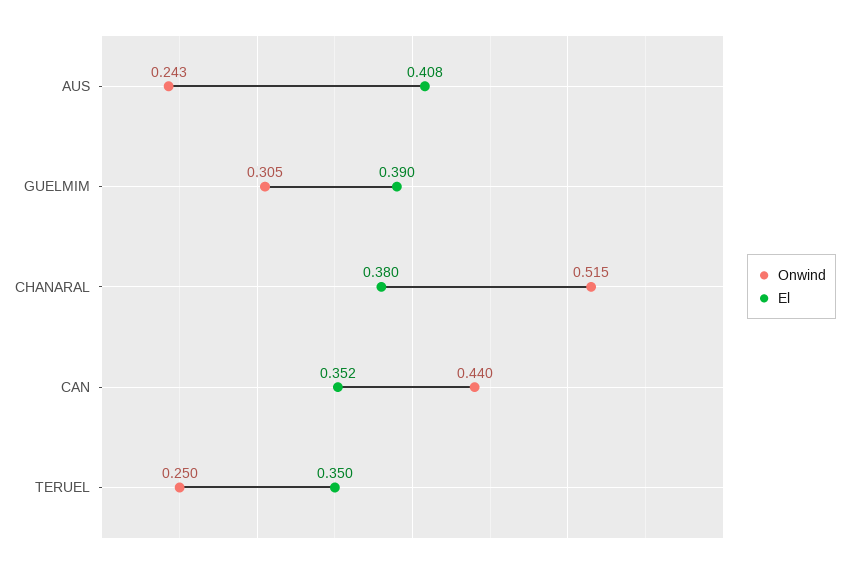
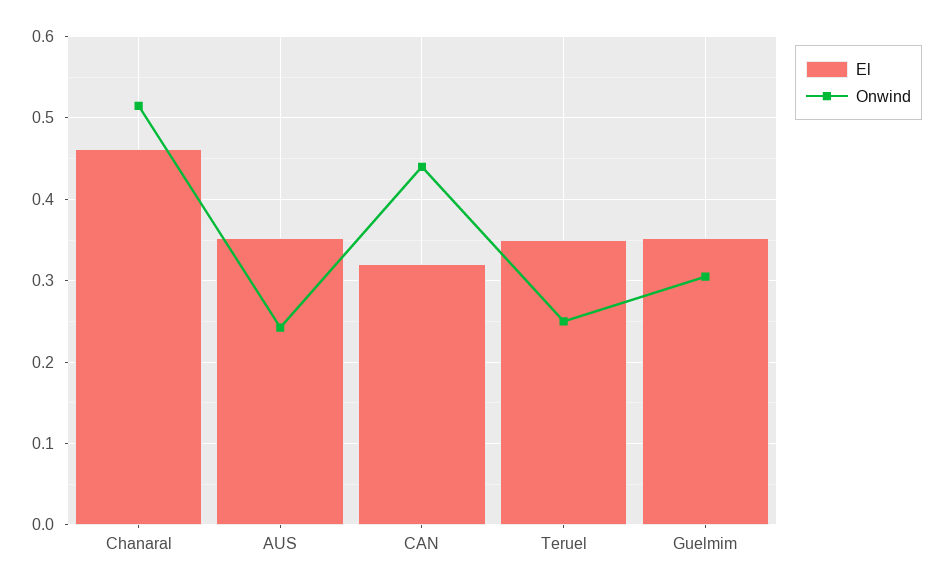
El, AUS: 0.408 -> 0.35
El, GUELMIM: 0.39 -> 0.35
El, CHANARAL: 0.38 -> 0.46
El, CAN: 0.352 -> 0.32

